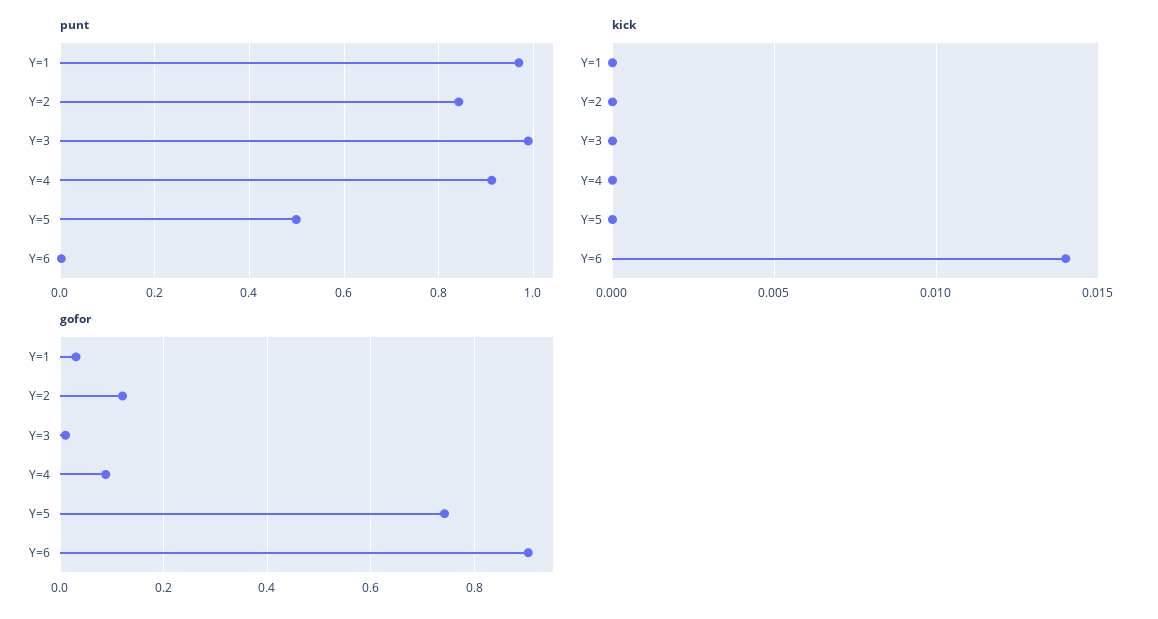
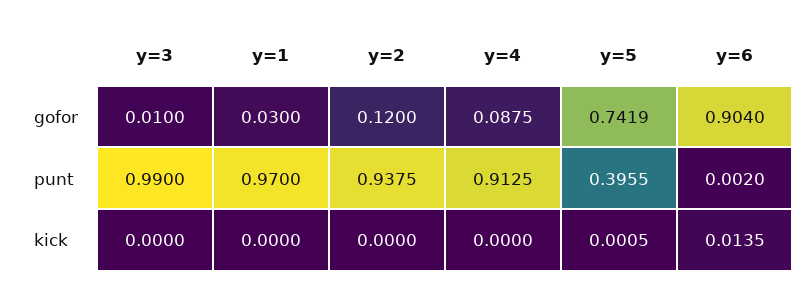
punt, Y=2: 0.84 -> 0.9375
punt, Y=5: 0.5 -> 0.3955
kick, Y=5: 0 -> 0.0005
kick, Y=6: 0.014 -> 0.0135

